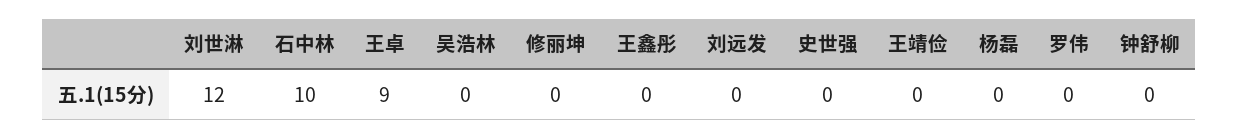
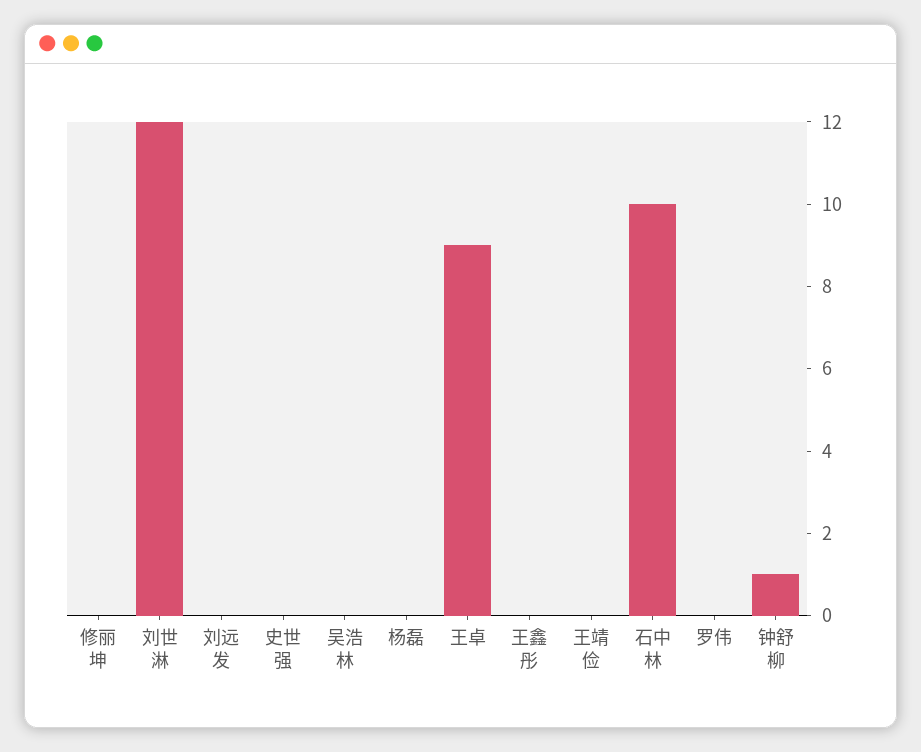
钟舒柳: 0 -> 1

